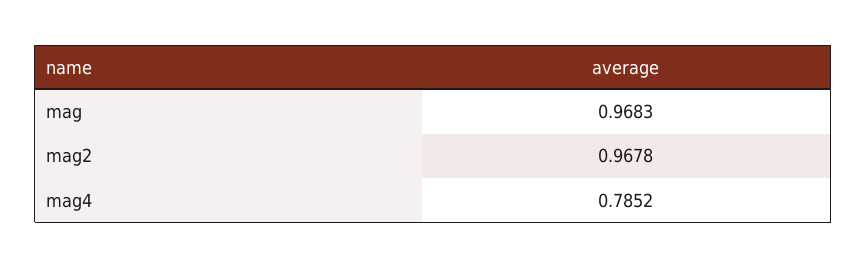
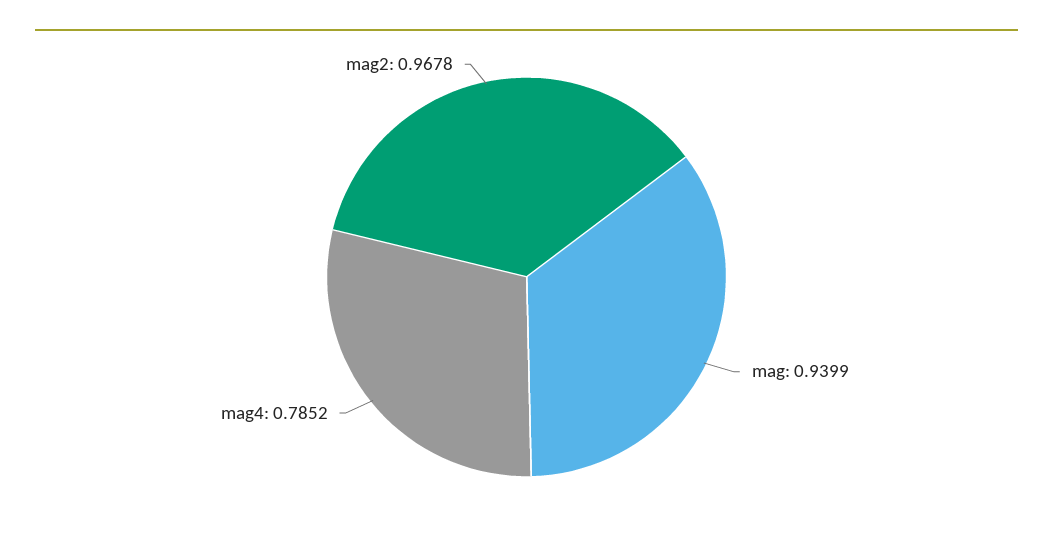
mag: 0.9683 -> 0.9399

